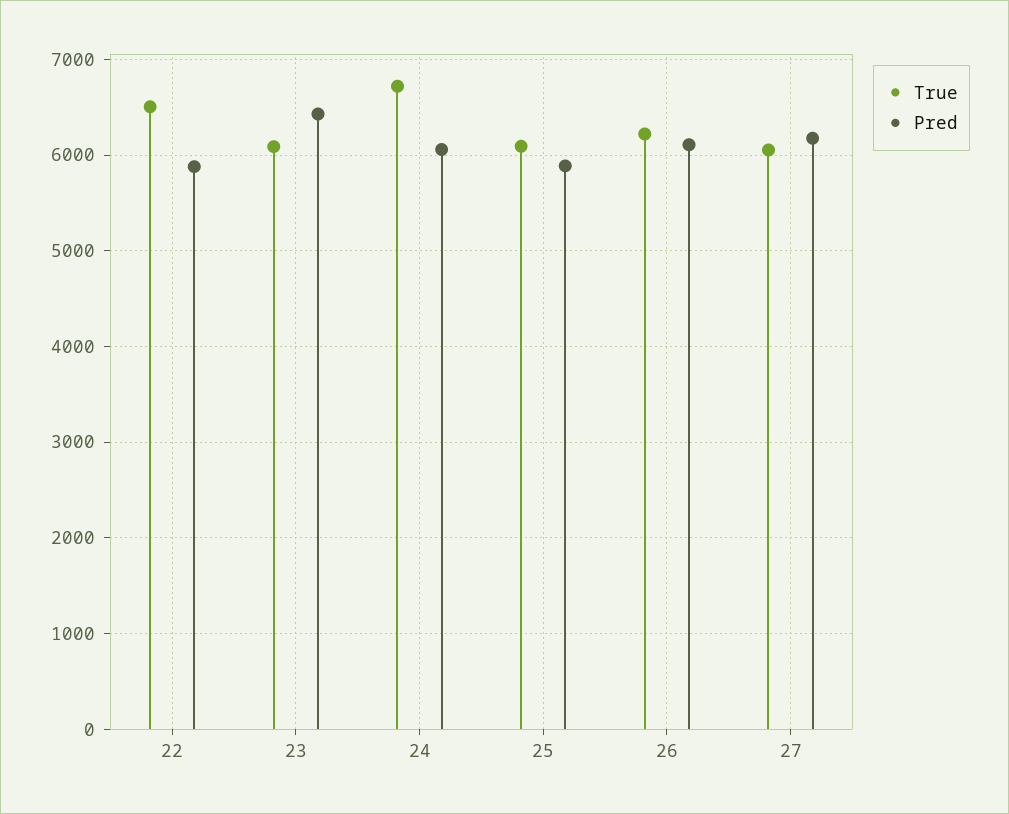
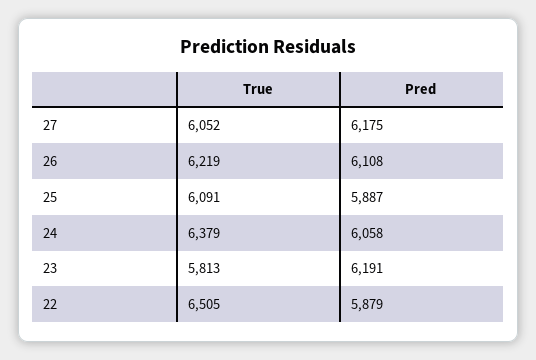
True, 23: 6100 -> 5813
Pred, 23: 6400 -> 6191
True, 24: 6700 -> 6379

